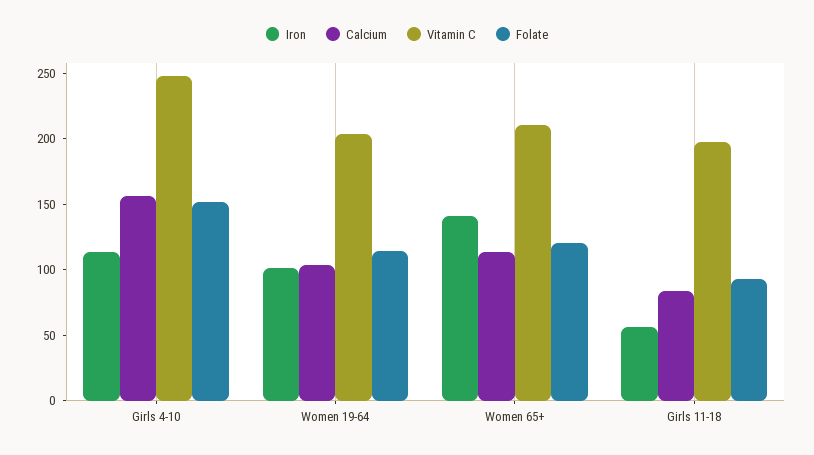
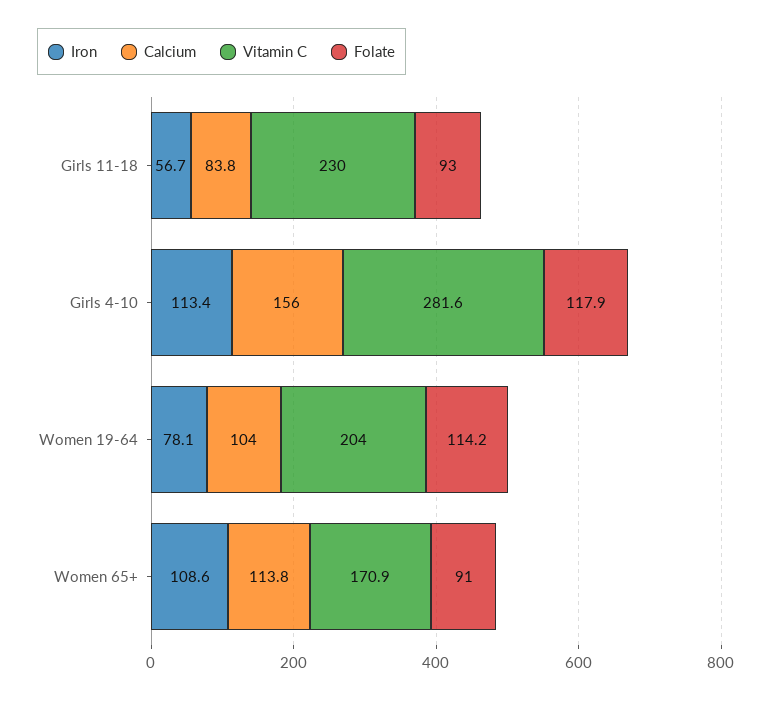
Vitamin C, Girls 4-10: 250 -> 281.6
Folate, Girls 4-10: 150 -> 117.9
Iron, Women 19-64: 100 -> 78.1
Iron, Women 65+: 140 -> 108.6
Vitamin C, Women 65+: 210 -> 170.9
Folate, Women 65+: 120 -> 91
Vitamin C, Girls 11-18: 200 -> 230

